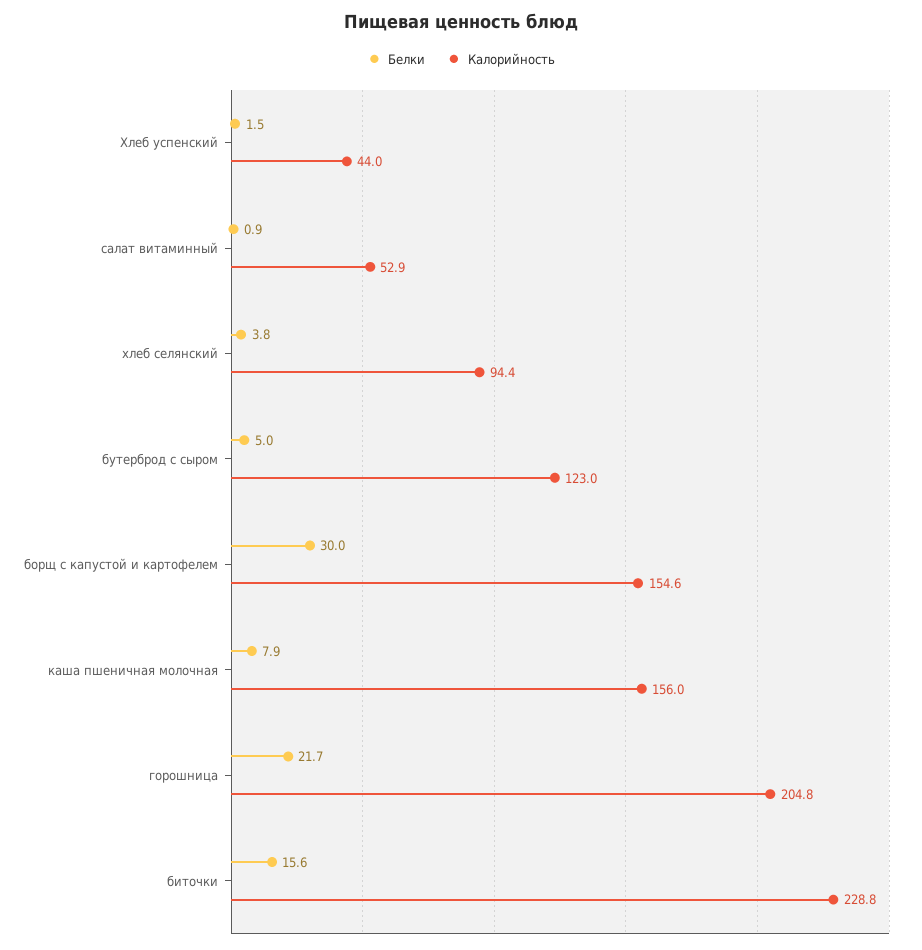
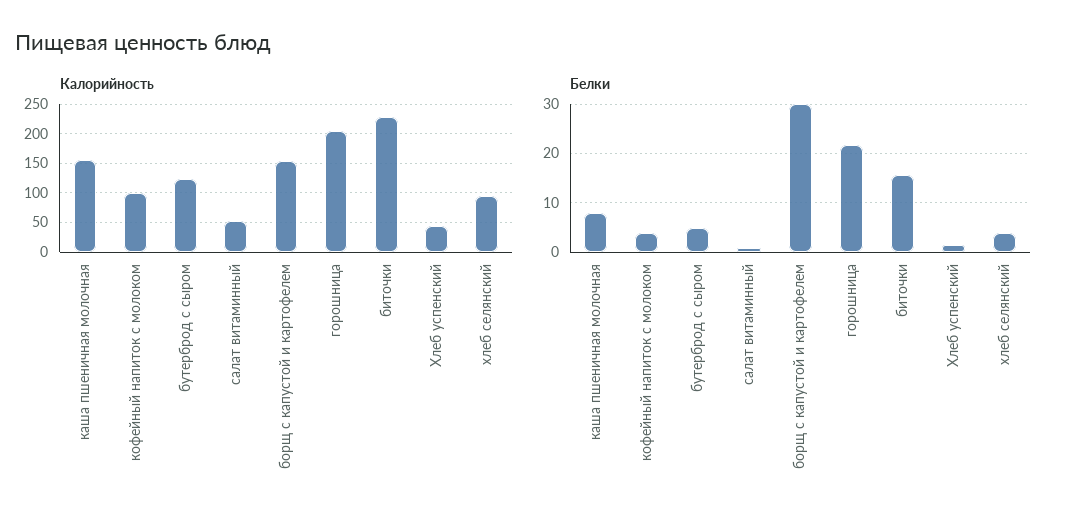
Калорийность, кофейный напиток с молоком: none -> 100
Белки, кофейный напиток с молоком: none -> 4

